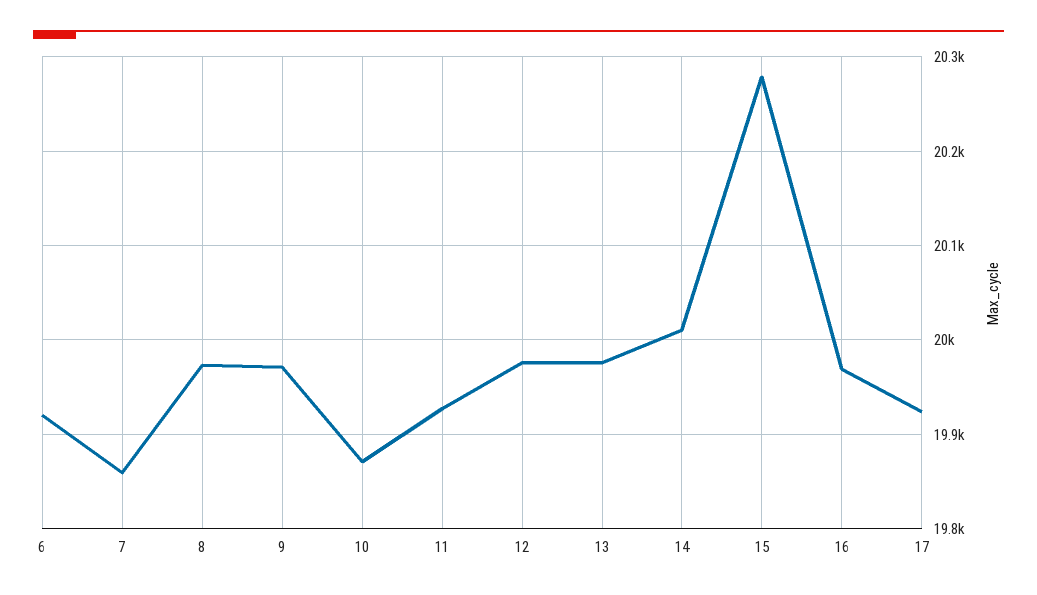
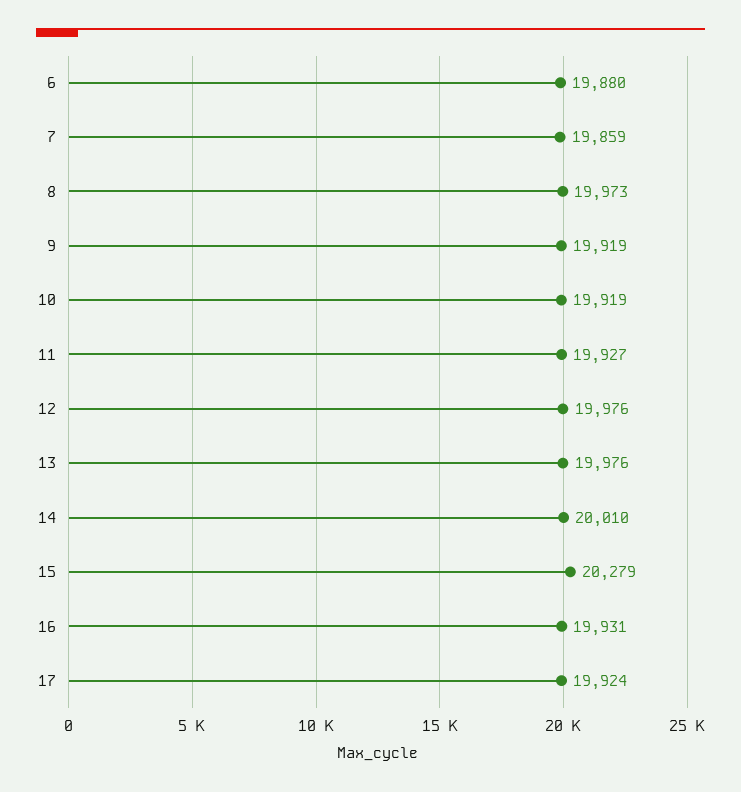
6: 19920 -> 19880
9: 19970 -> 19919
10: 19870 -> 19919
16: 19970 -> 19931

